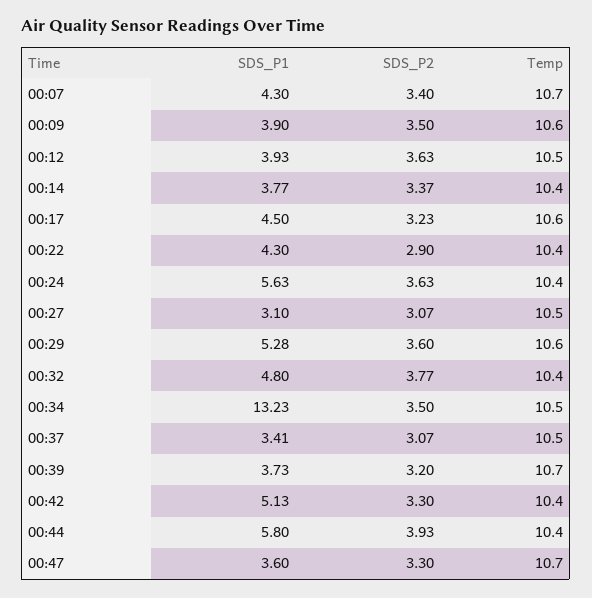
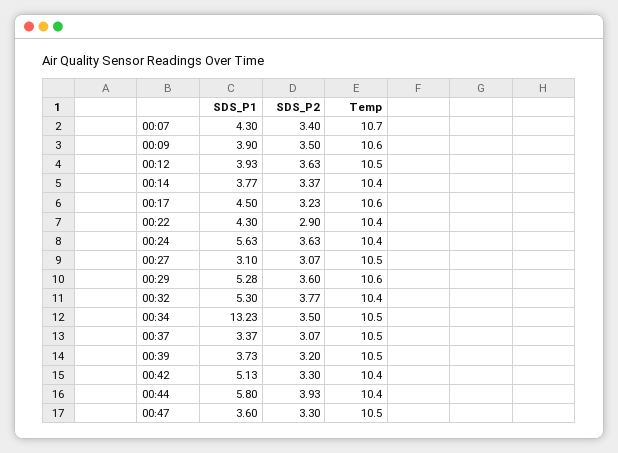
SDS_P1, 00:32: 4.8 -> 5.3
SDS_P1, 00:37: 3.41 -> 3.37
Temp, 00:39: 10.7 -> 10.5
Temp, 00:47: 10.7 -> 10.5

